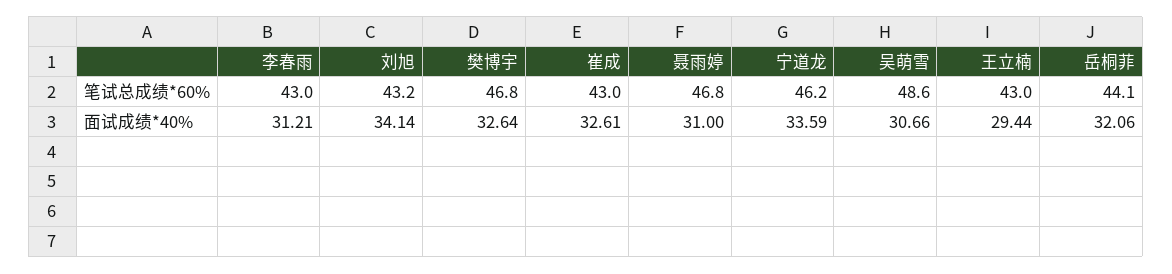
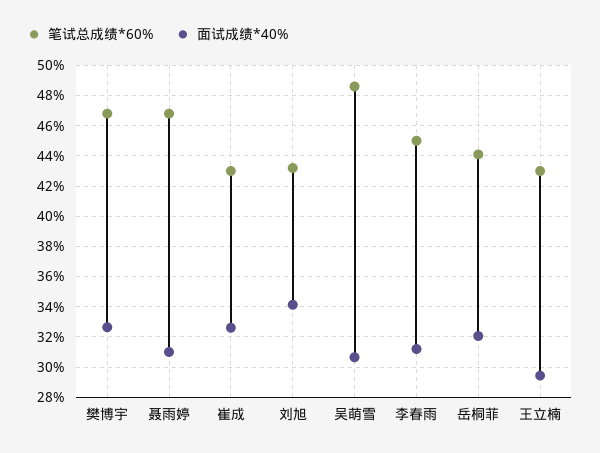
笔试总成绩*60%, 李春雨: 43 -> 45
笔试总成绩*60%, 宁道龙: 46.2 -> none
面试成绩*40%, 宁道龙: 33.59 -> none

